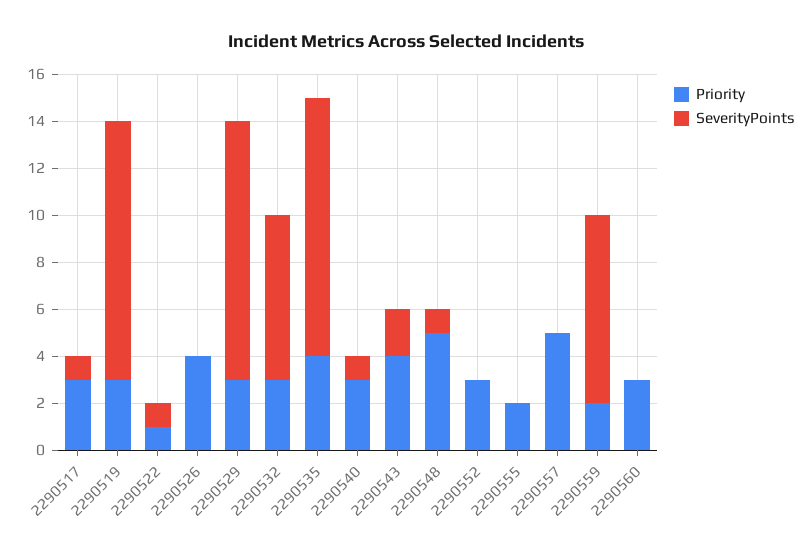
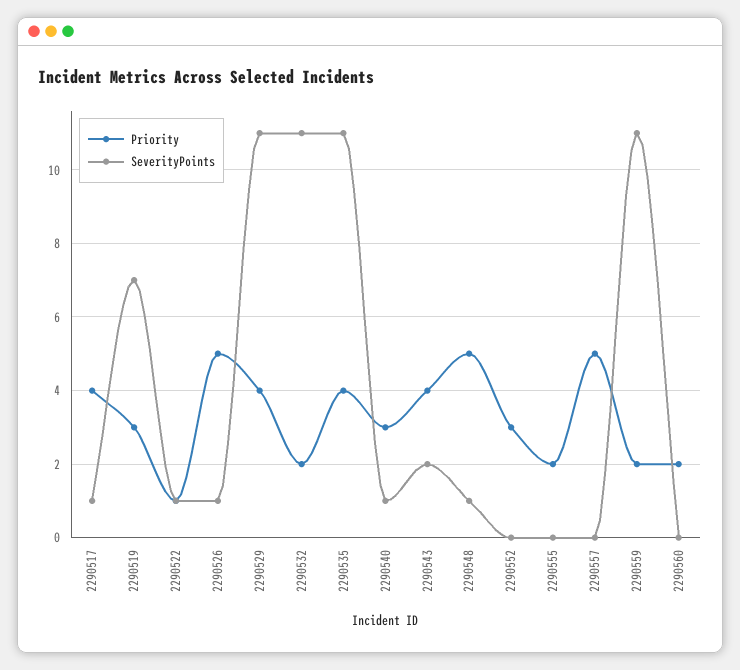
Priority, 2290517: 3 -> 4
SeverityPoints, 2290519: 11 -> 7
Priority, 2290526: 4 -> 5
SeverityPoints, 2290526: 0 -> 1
Priority, 2290529: 3 -> 4
Priority, 2290532: 3 -> 2
SeverityPoints, 2290532: 7 -> 11
SeverityPoints, 2290559: 8 -> 11
Priority, 2290560: 3 -> 2

